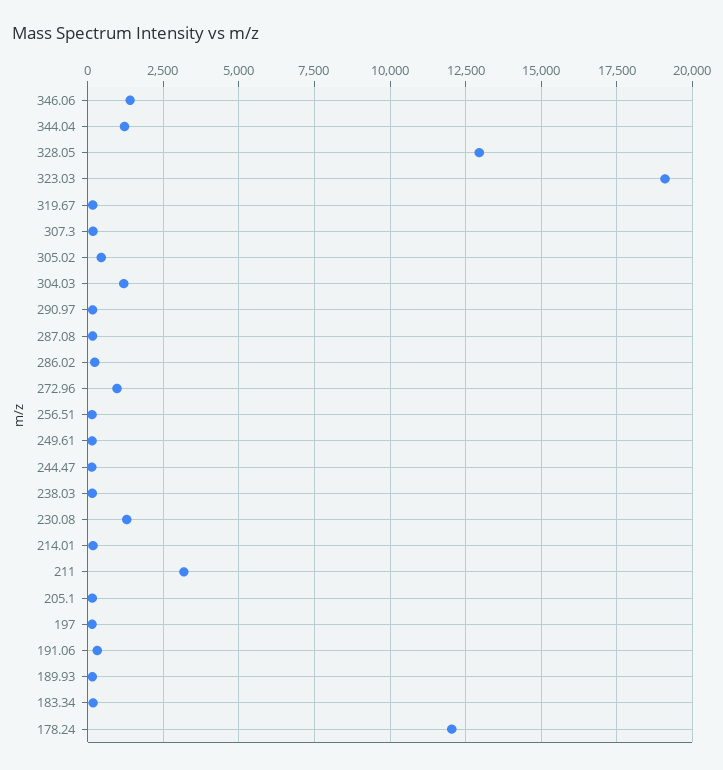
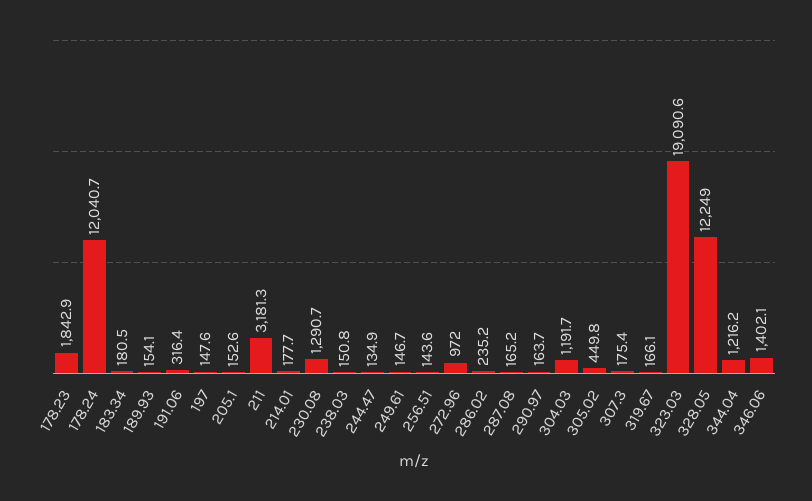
328.05: 13000 -> 12249
178.23: none -> 1842.9

